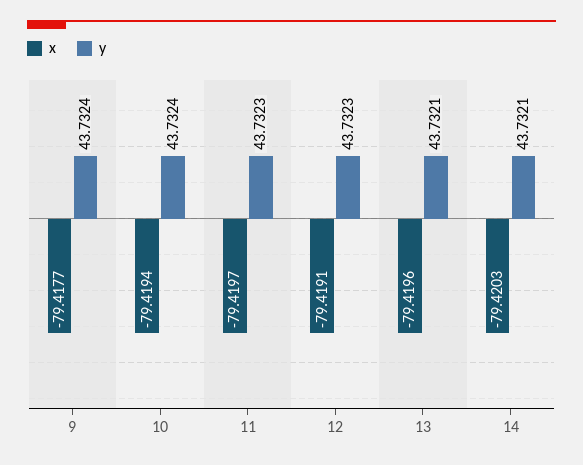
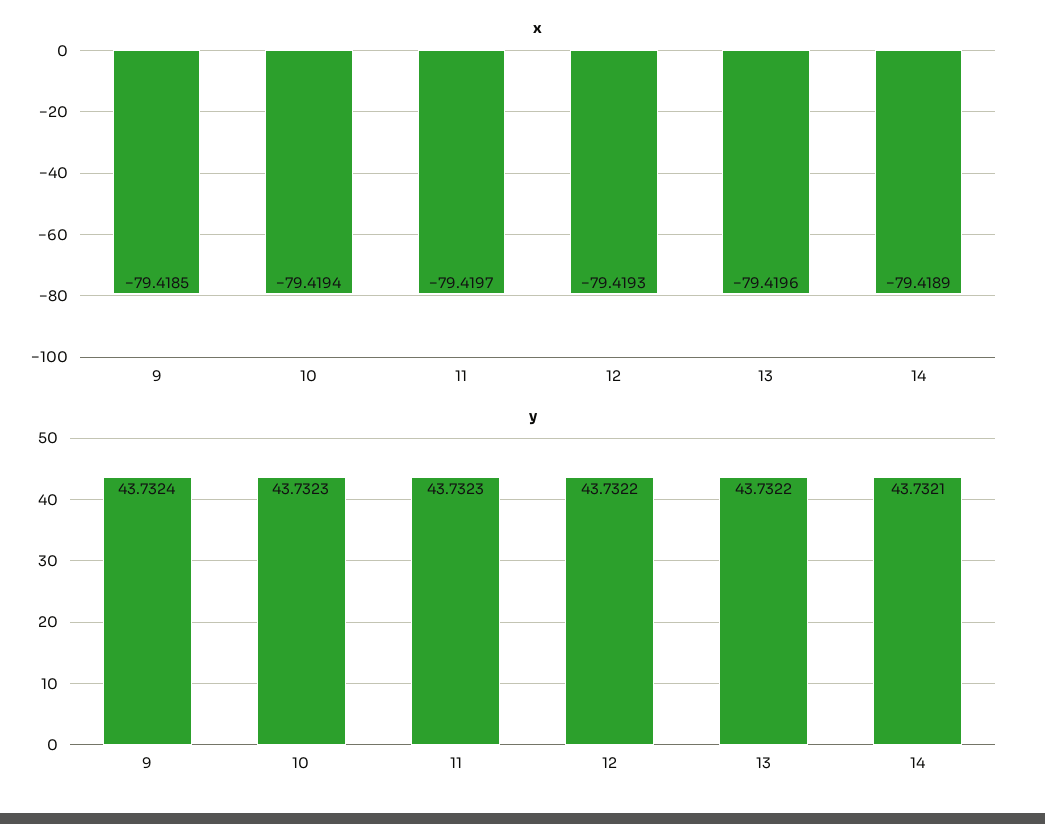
x, 9: -79.4177 -> -79.4185
y, 10: 43.7324 -> 43.7323
x, 12: -79.4191 -> -79.4193
y, 12: 43.7323 -> 43.7322
y, 13: 43.7321 -> 43.7322
x, 14: -79.4203 -> -79.4189

